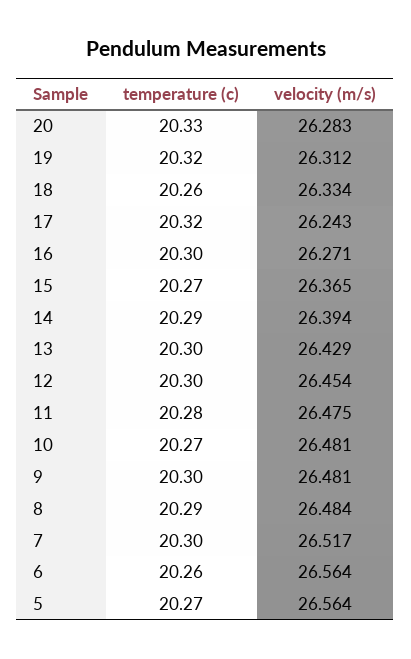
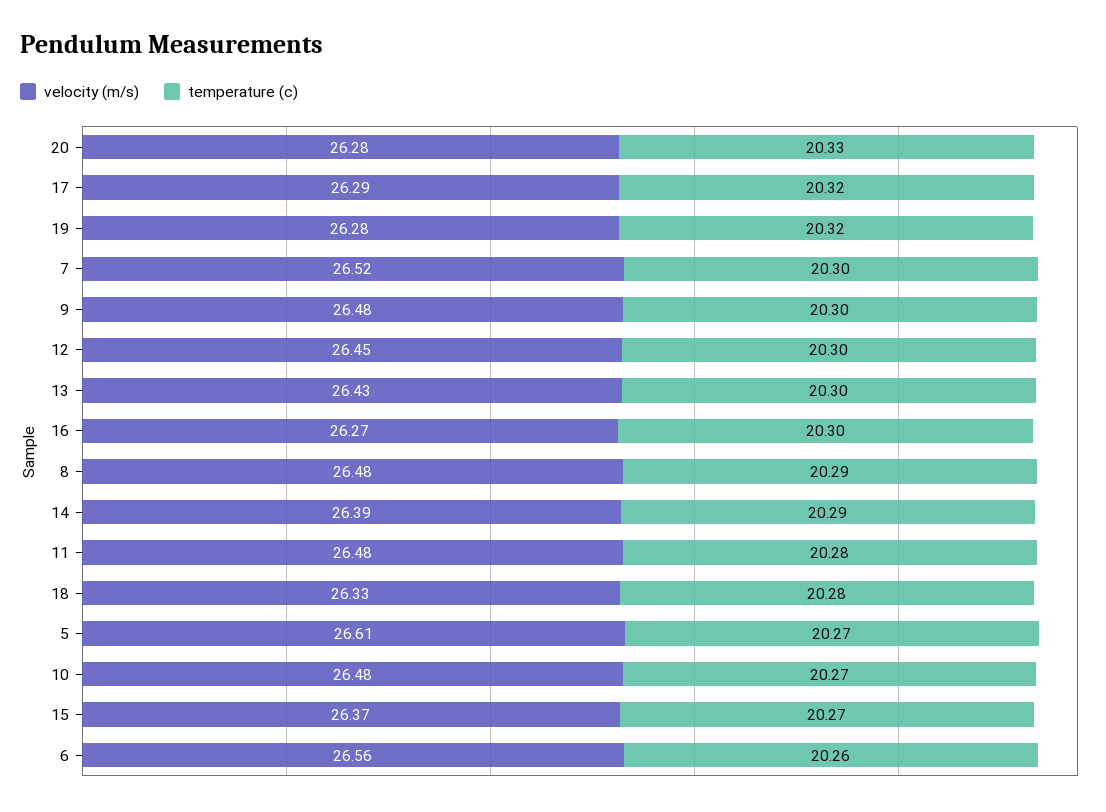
velocity (m/s), 19: 26.312 -> 26.28
temperature (c), 18: 20.26 -> 20.28
velocity (m/s), 17: 26.243 -> 26.29
velocity (m/s), 5: 26.564 -> 26.61

